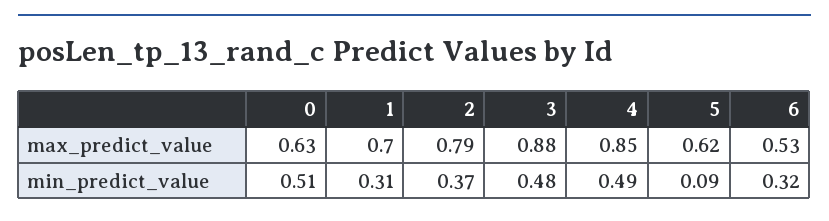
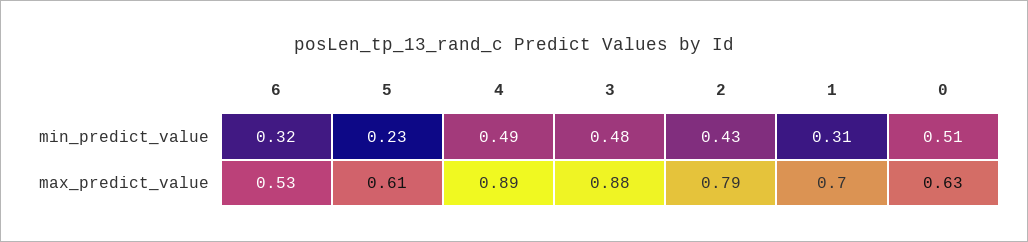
4, max_predict_value: 0.85 -> 0.89
5, max_predict_value: 0.62 -> 0.61
2, min_predict_value: 0.37 -> 0.43
5, min_predict_value: 0.09 -> 0.23

